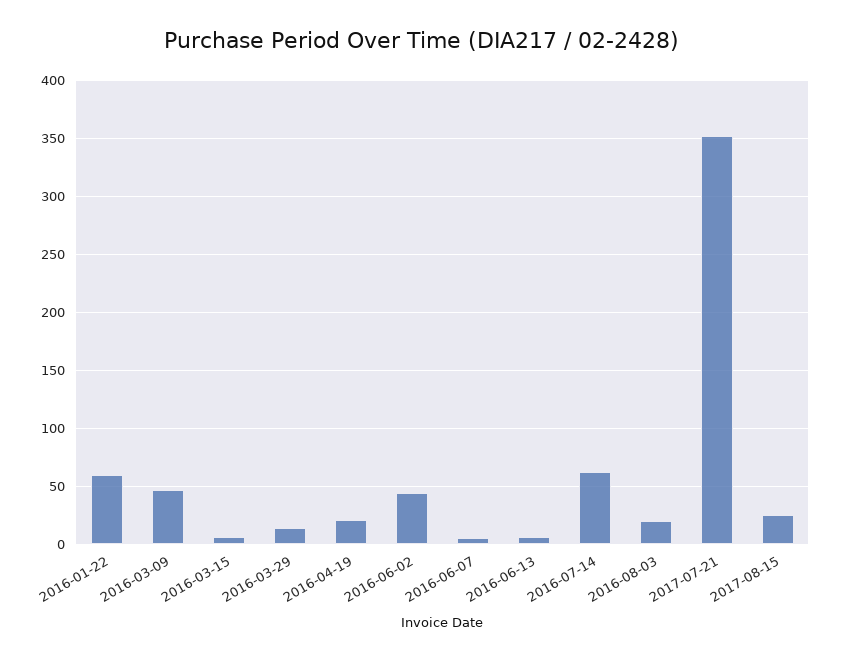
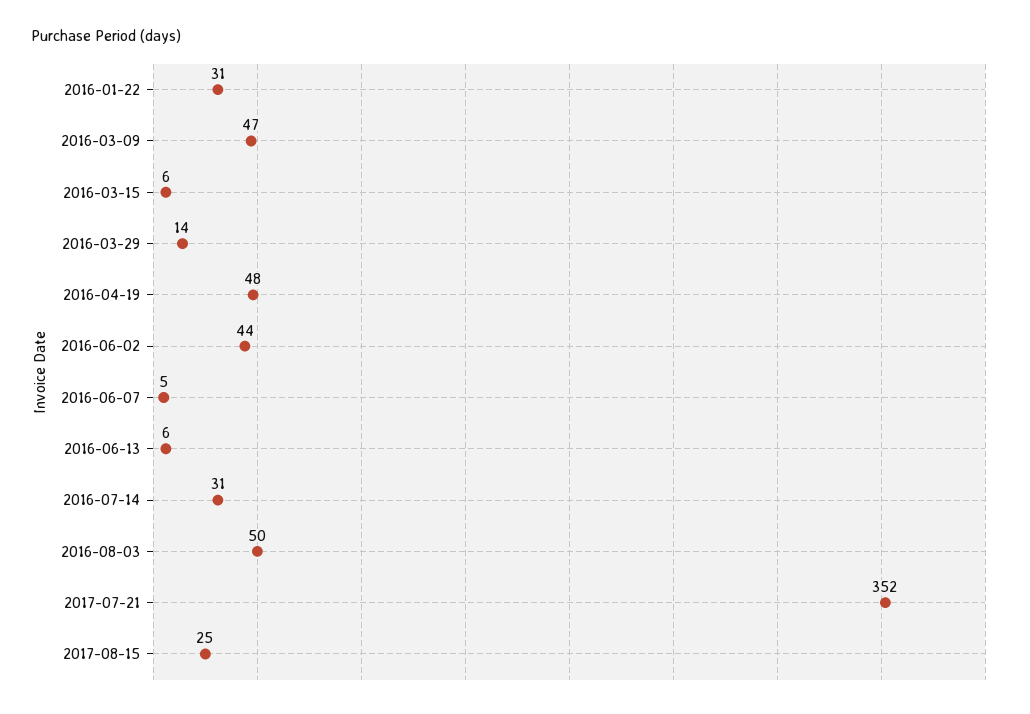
2016-01-22: 60 -> 31
2016-04-19: 20 -> 48
2016-07-14: 60 -> 31
2016-08-03: 20 -> 50

